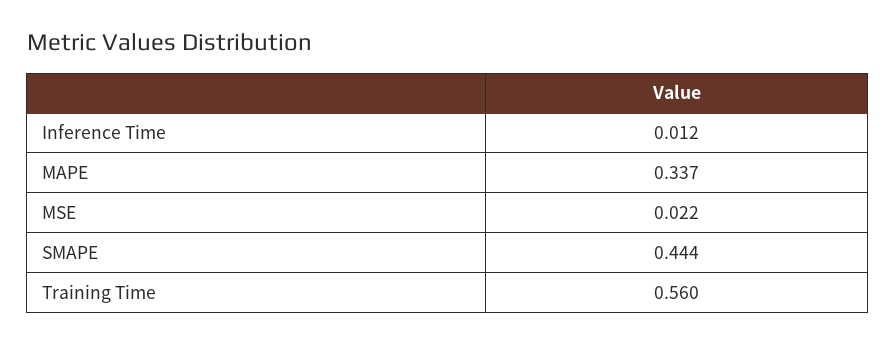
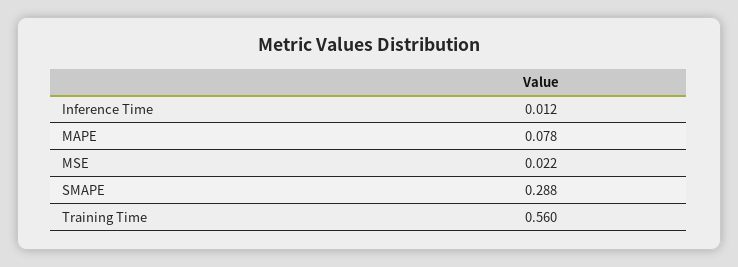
MAPE: 0.337 -> 0.078
SMAPE: 0.444 -> 0.288

